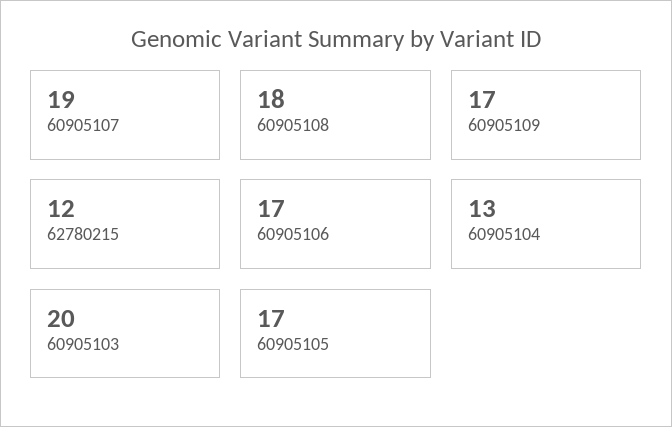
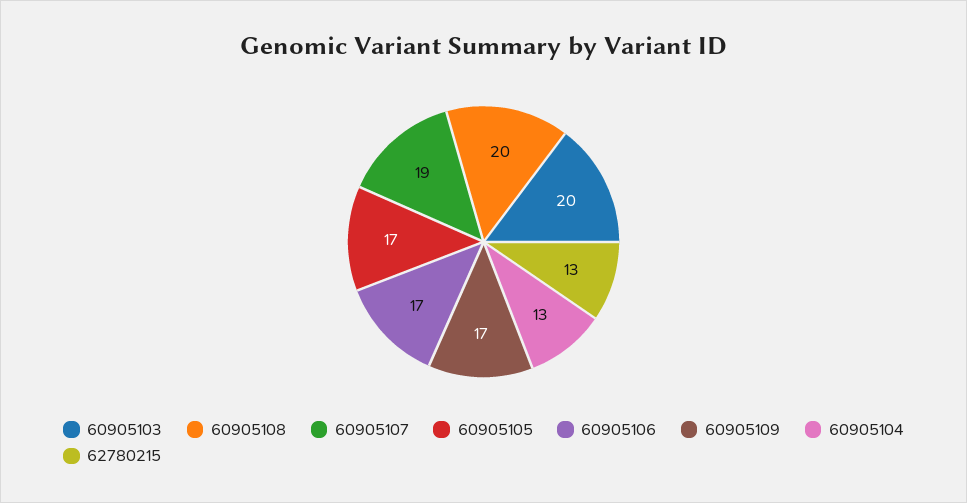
60905108: 18 -> 20
62780215: 12 -> 13

